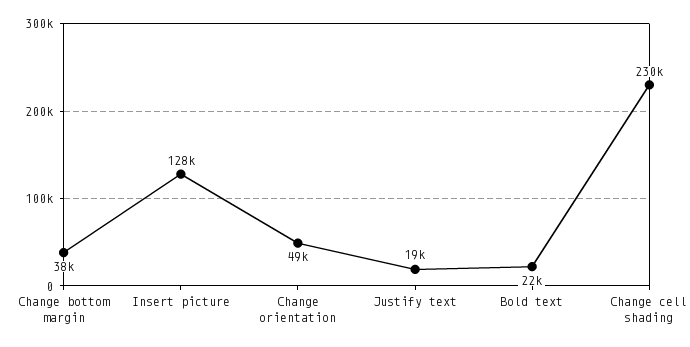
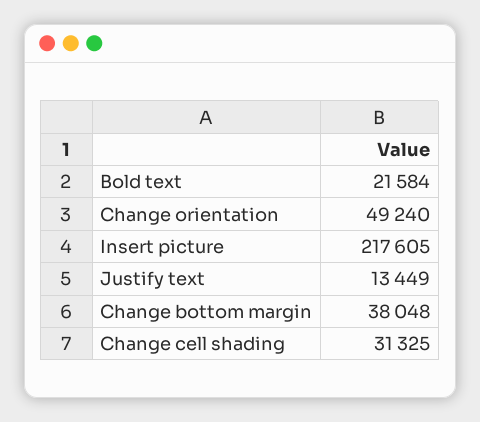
Insert picture: 128000 -> 217605
Justify text: 19000 -> 13449
Change cell shading: 230000 -> 31325

